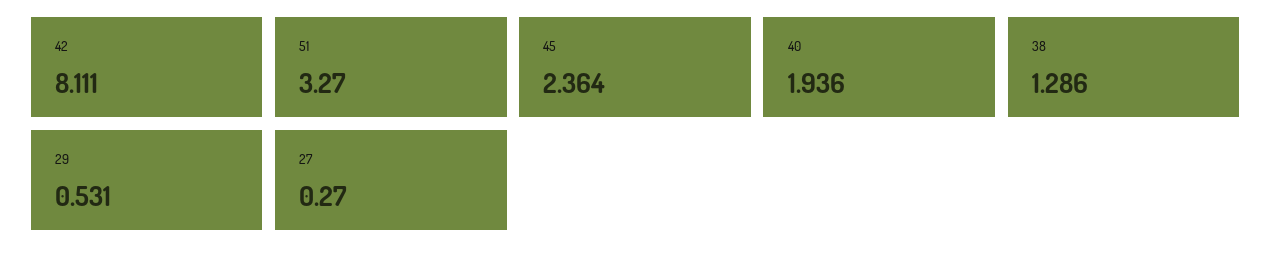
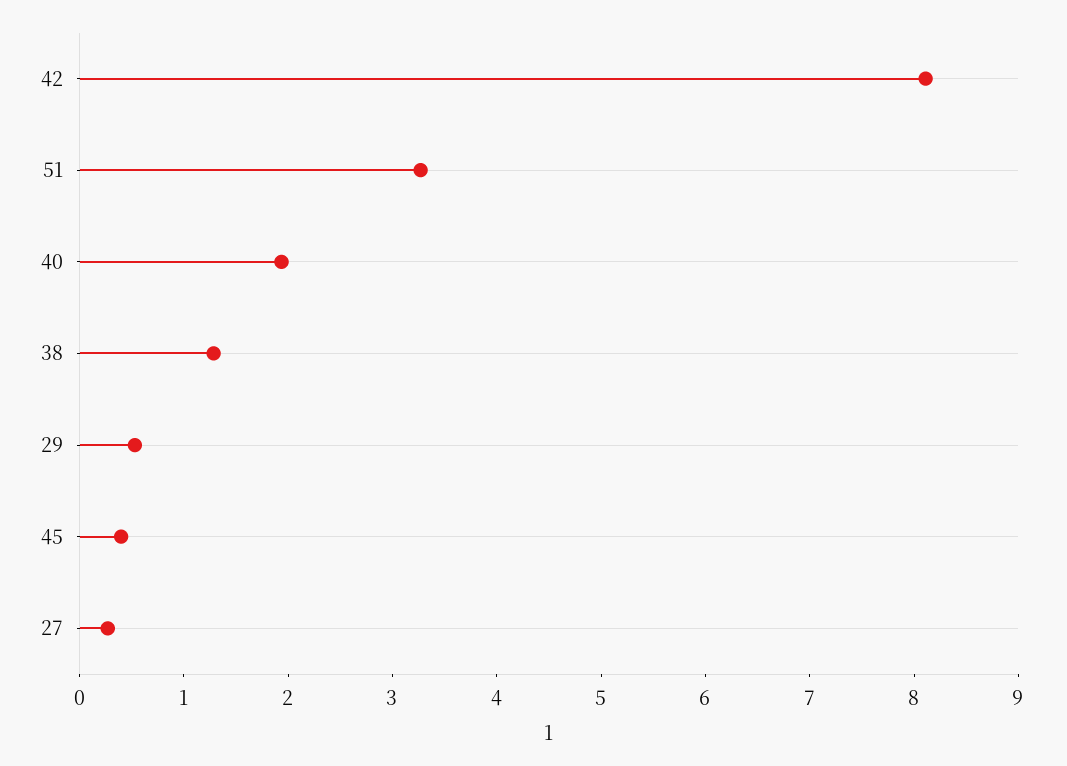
45: 2.364 -> 0.4

